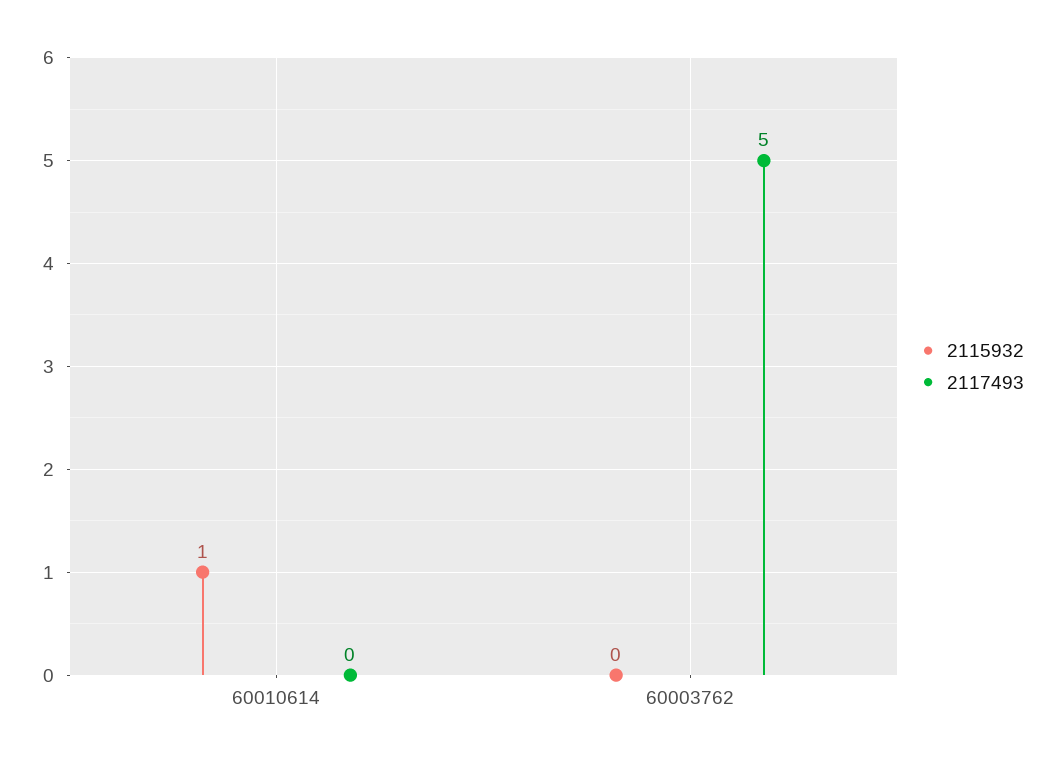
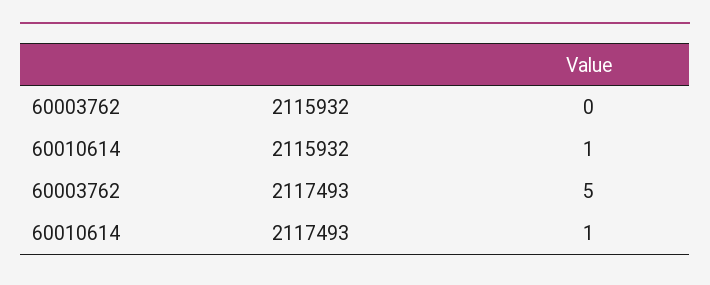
2117493, 60010614: 0 -> 1

